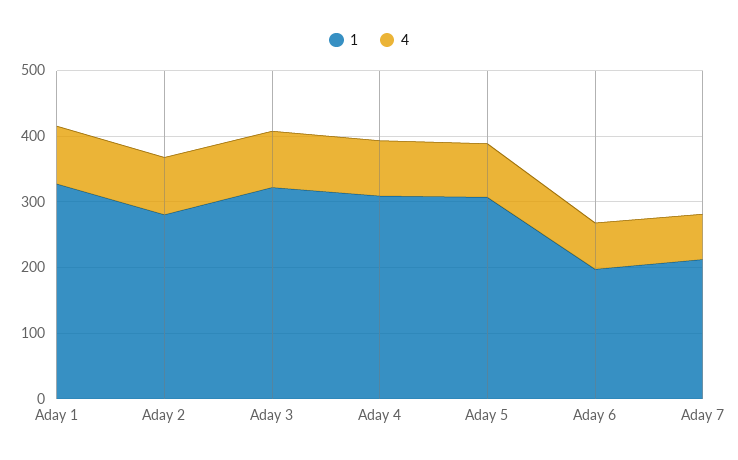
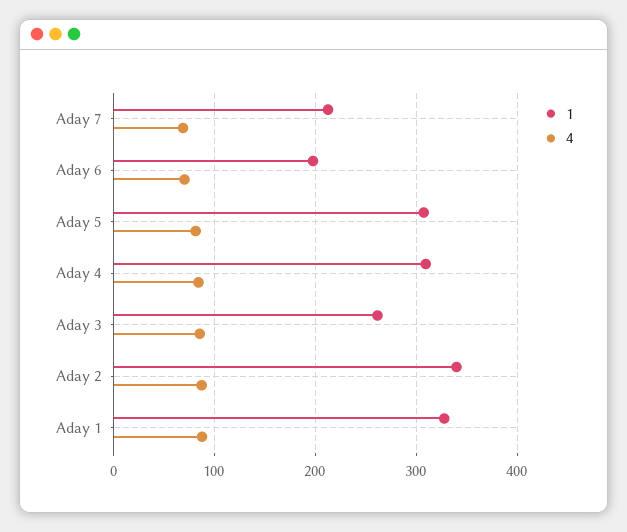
1, Aday 2: 280 -> 340
1, Aday 3: 320 -> 260

